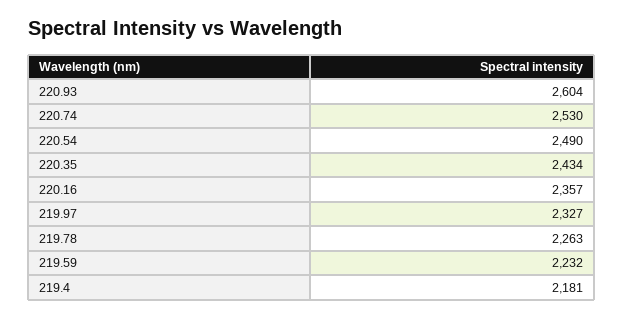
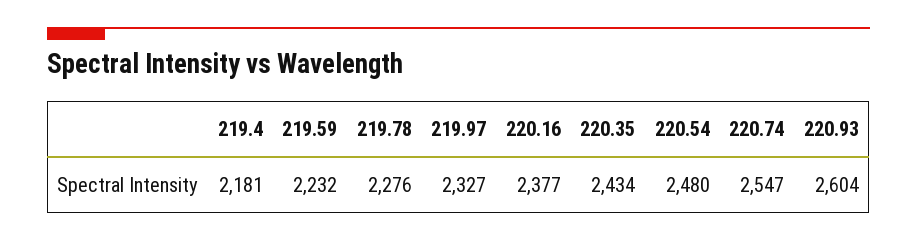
220.74: 2530 -> 2547
220.54: 2490 -> 2480
220.16: 2357 -> 2377
219.78: 2263 -> 2276

